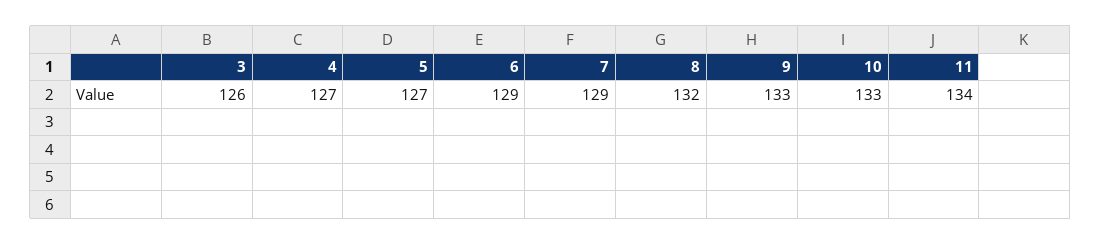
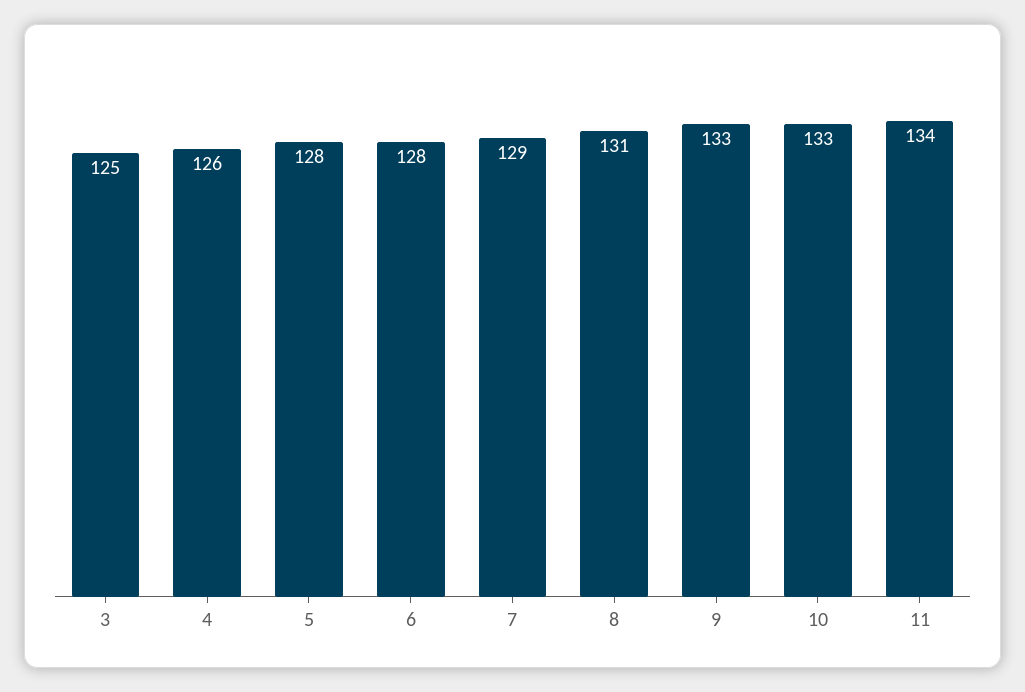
3: 126 -> 125
4: 127 -> 126
5: 127 -> 128
6: 129 -> 128
8: 132 -> 131

